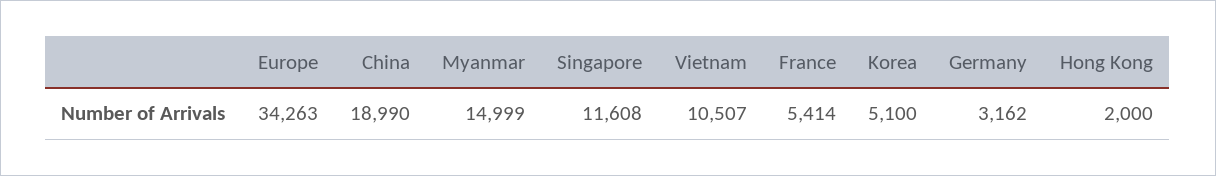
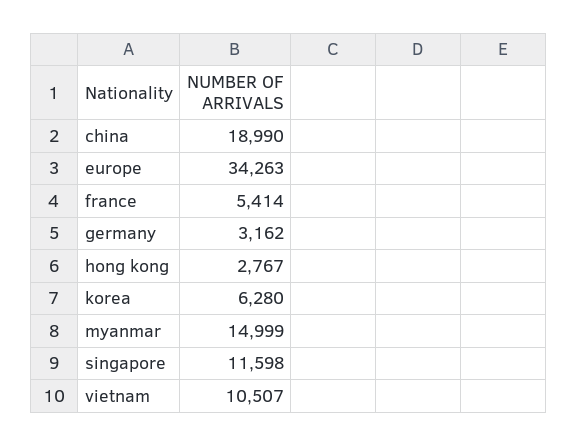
Singapore: 11608 -> 11598
Korea: 5100 -> 6280
Hong Kong: 2000 -> 2767

